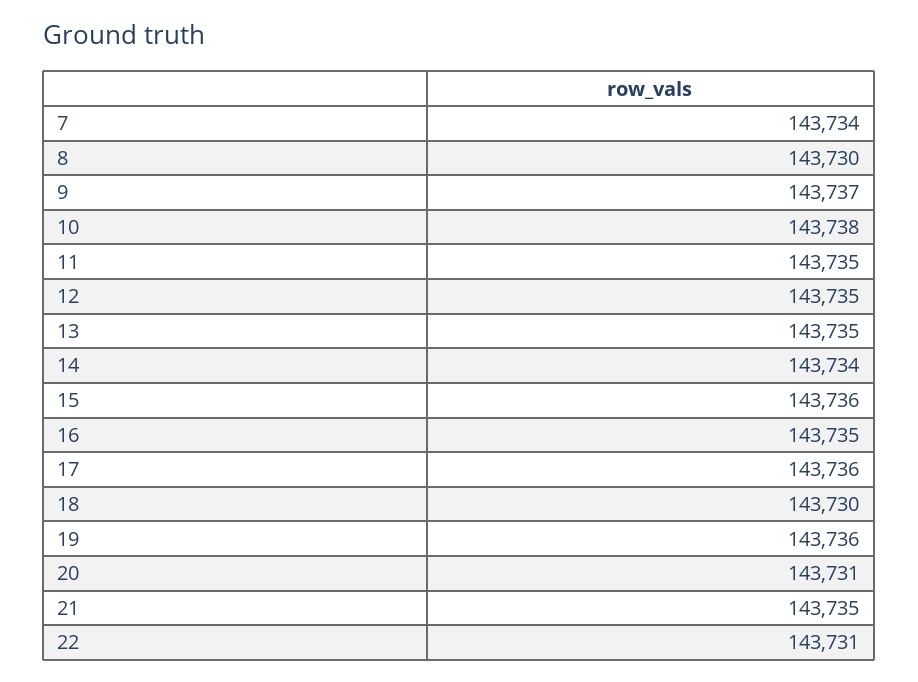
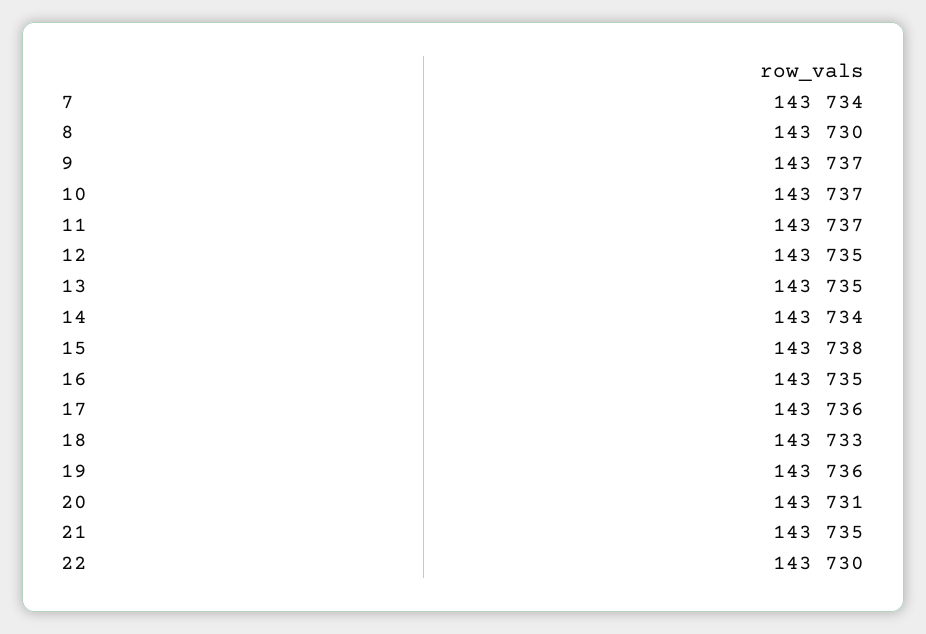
10: 143738 -> 143737
11: 143735 -> 143737
15: 143736 -> 143738
18: 143730 -> 143733
22: 143731 -> 143730

